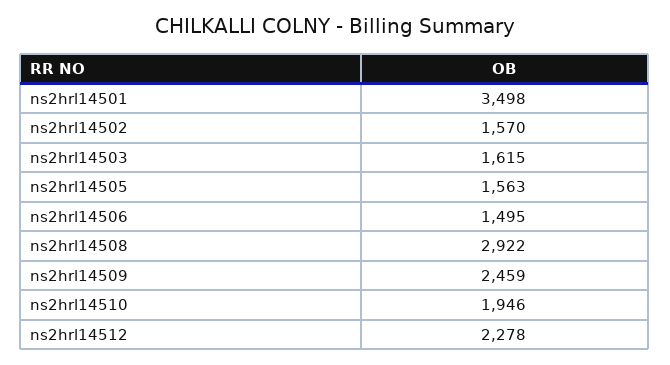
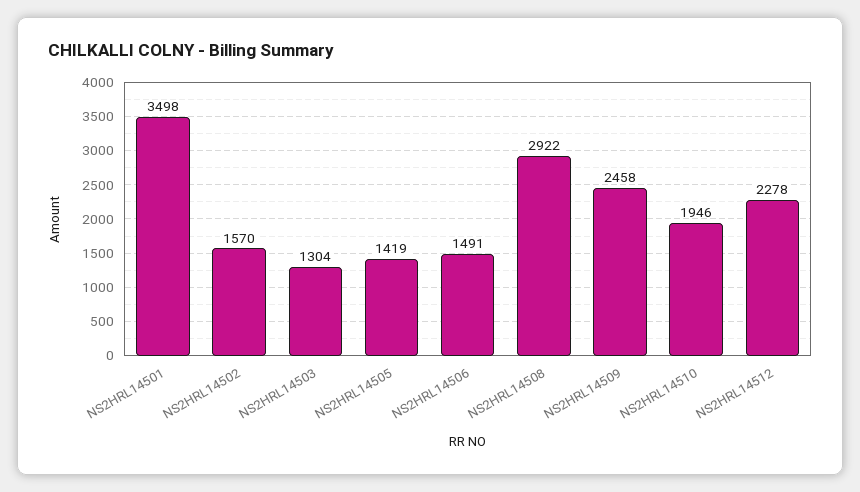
ns2hrl14503: 1615 -> 1304
ns2hrl14505: 1563 -> 1419
ns2hrl14506: 1495 -> 1491
ns2hrl14509: 2459 -> 2458

